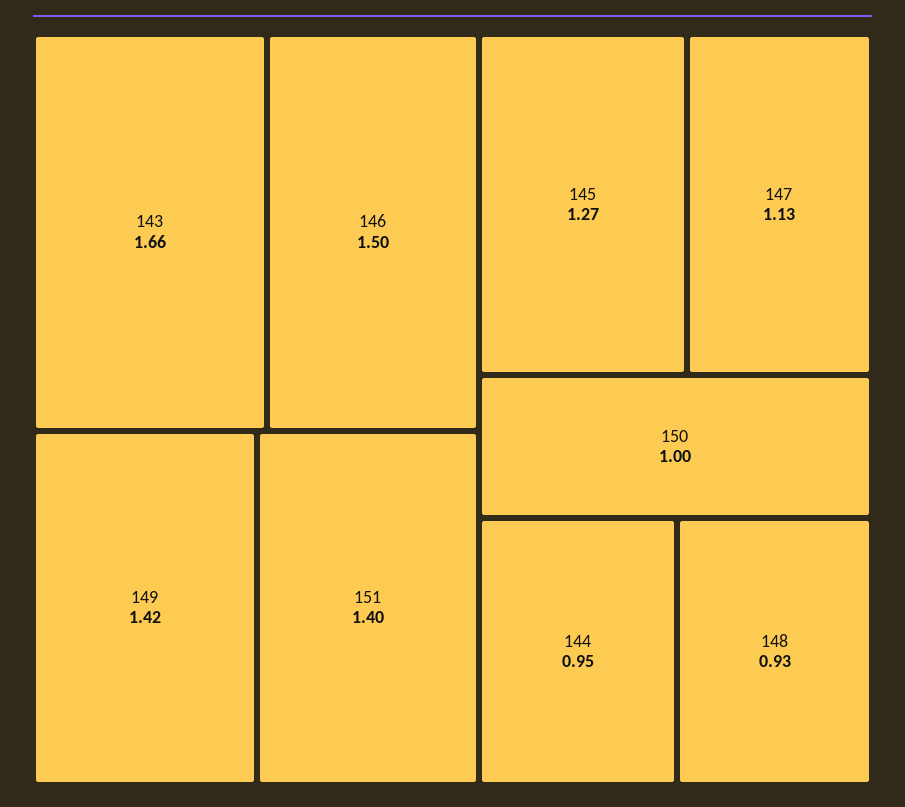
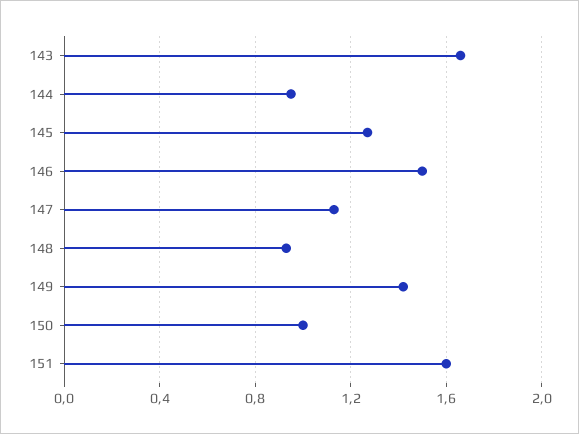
151: 1.4 -> 1.6

